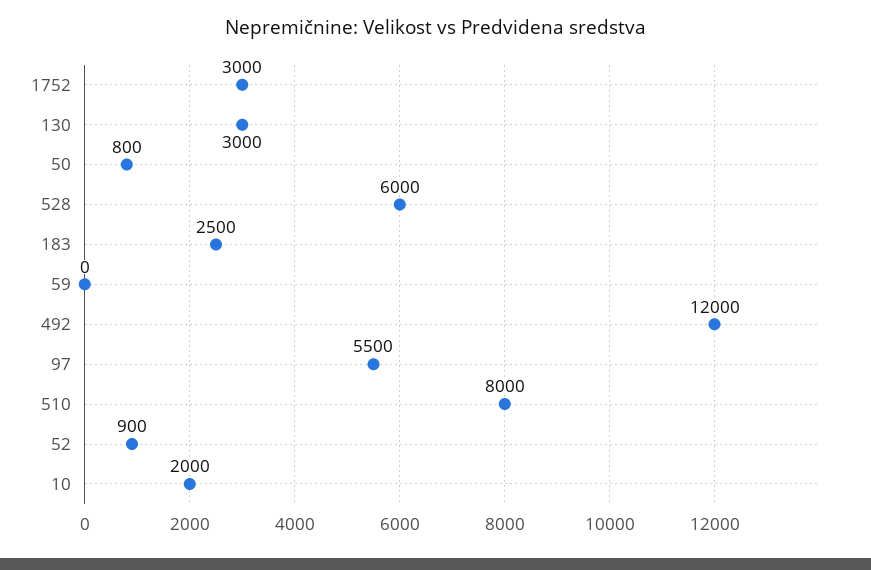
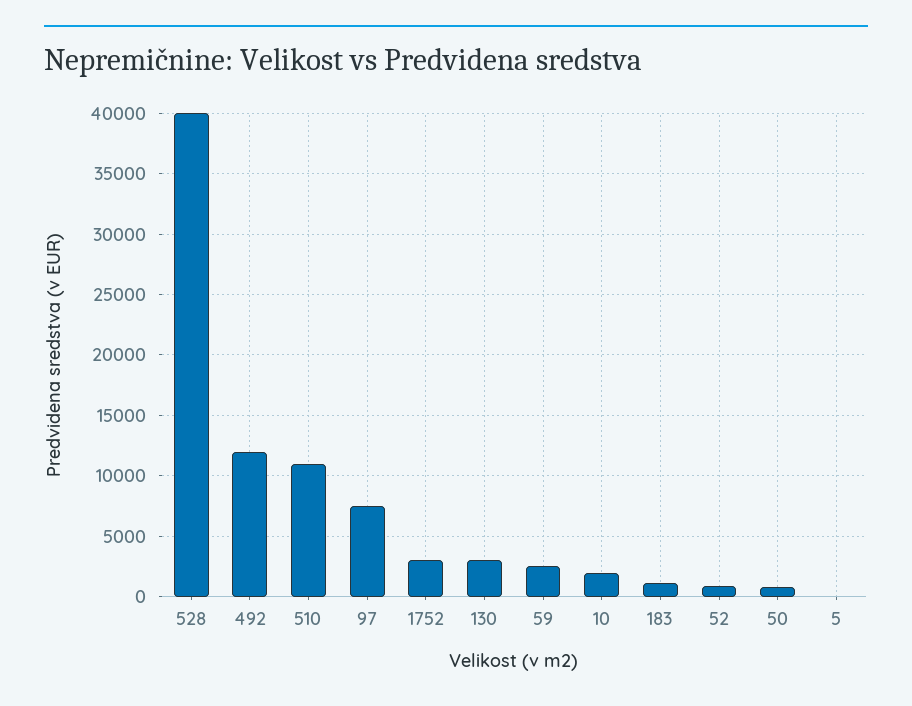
528: 6000 -> 40000
183: 2500 -> 1000
59: 0 -> 2500
97: 5500 -> 7500
510: 8000 -> 11000
5: none -> 0

